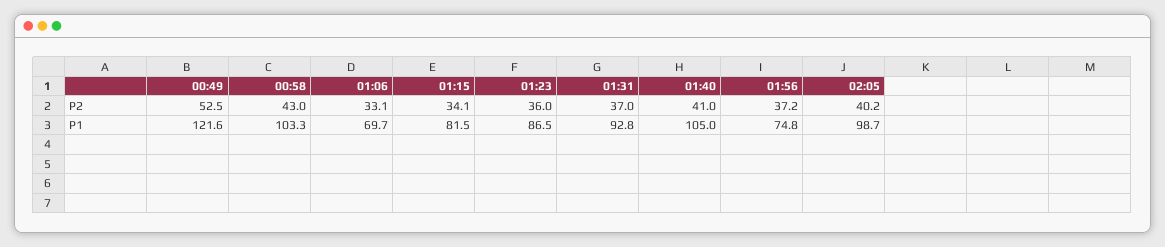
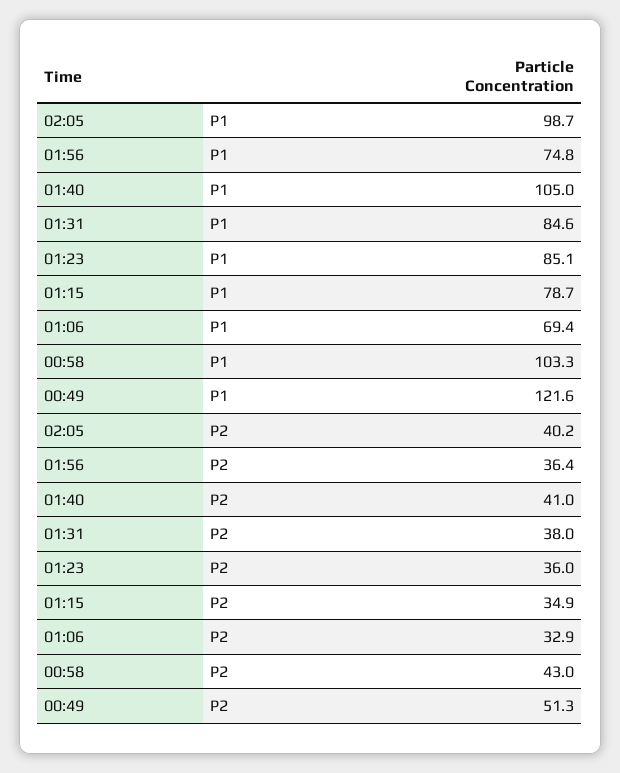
00:49, P2: 52.5 -> 51.3
01:06, P2: 33.1 -> 32.9
01:15, P2: 34.1 -> 34.9
01:31, P2: 37 -> 38
01:56, P2: 37.2 -> 36.4
01:06, P1: 69.7 -> 69.4
01:15, P1: 81.5 -> 78.7
01:23, P1: 86.5 -> 85.1
01:31, P1: 92.8 -> 84.6

